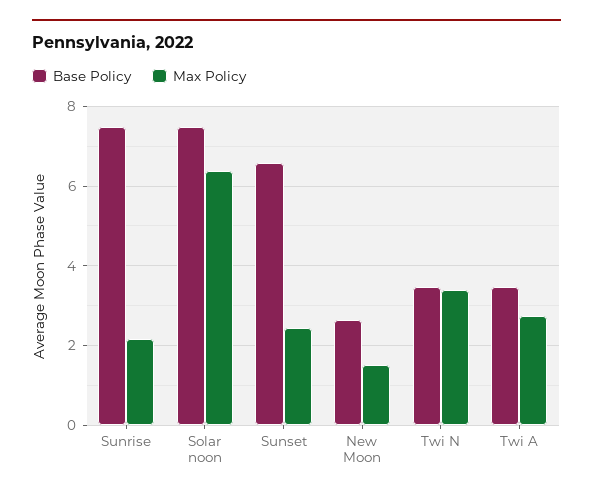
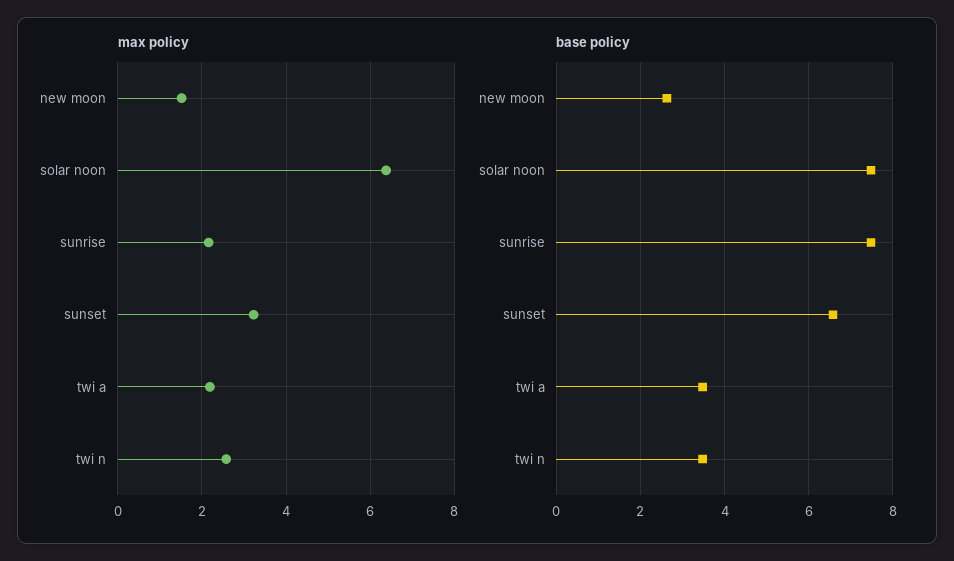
Max Policy, Sunset: 2.4 -> 3.2
Max Policy, Twi N: 3.4 -> 2.6
Max Policy, Twi A: 2.8 -> 2.2

